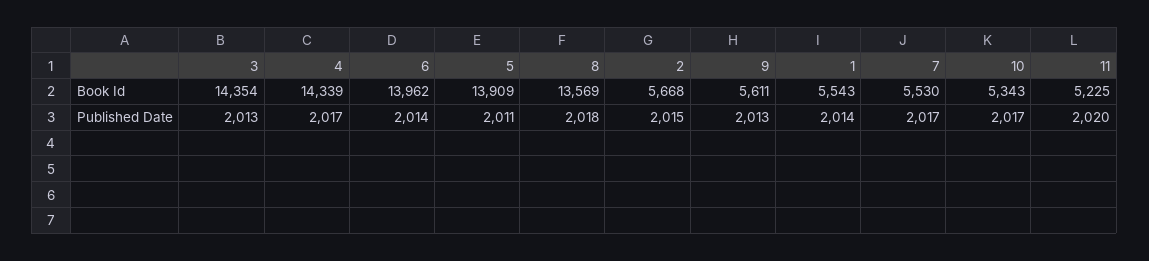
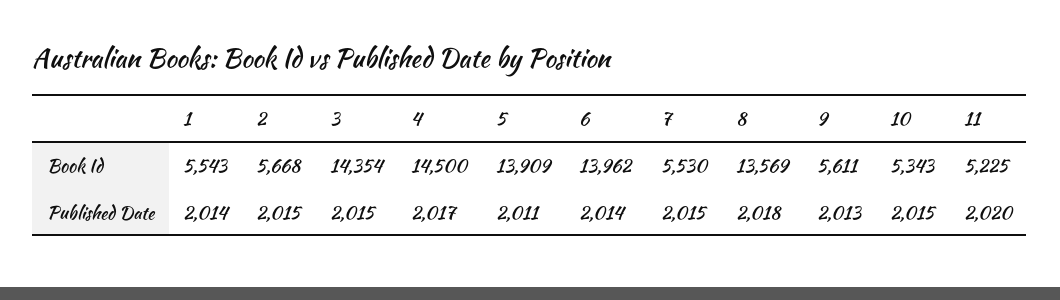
4, Book Id: 14339 -> 14500
3, Published Date: 2013 -> 2015
7, Published Date: 2017 -> 2015
10, Published Date: 2017 -> 2015

